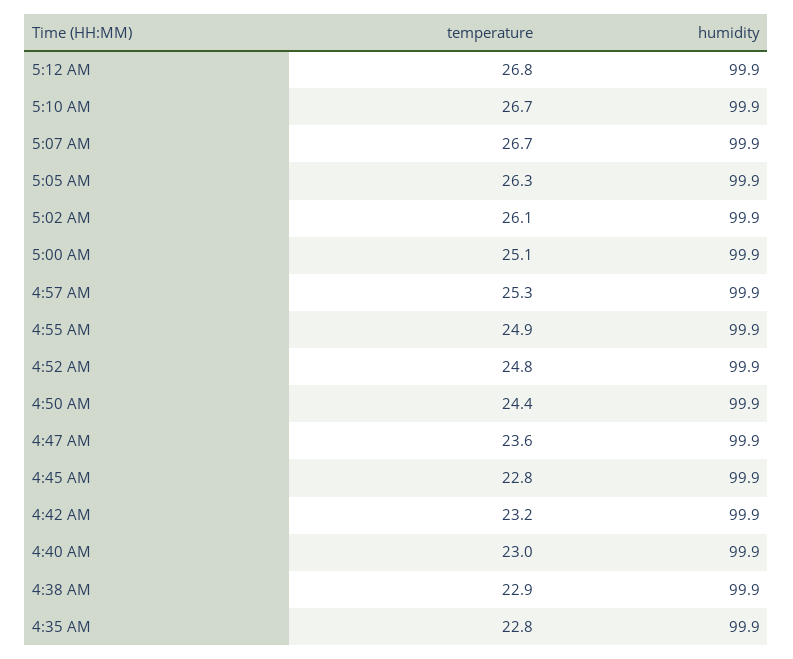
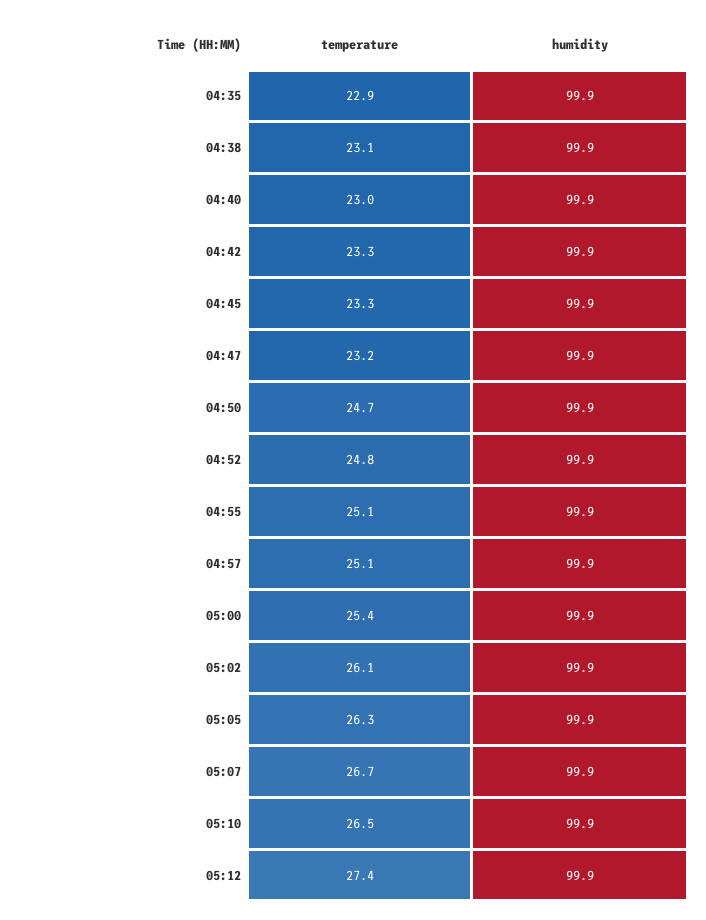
temperature, 5:12 AM: 26.8 -> 27.4
temperature, 5:10 AM: 26.7 -> 26.5
temperature, 5:00 AM: 25.1 -> 25.4
temperature, 4:57 AM: 25.3 -> 25.1
temperature, 4:55 AM: 24.9 -> 25.1
temperature, 4:50 AM: 24.4 -> 24.7
temperature, 4:47 AM: 23.6 -> 23.2
temperature, 4:45 AM: 22.8 -> 23.3
temperature, 4:42 AM: 23.2 -> 23.3
temperature, 4:38 AM: 22.9 -> 23.1
temperature, 4:35 AM: 22.8 -> 22.9

